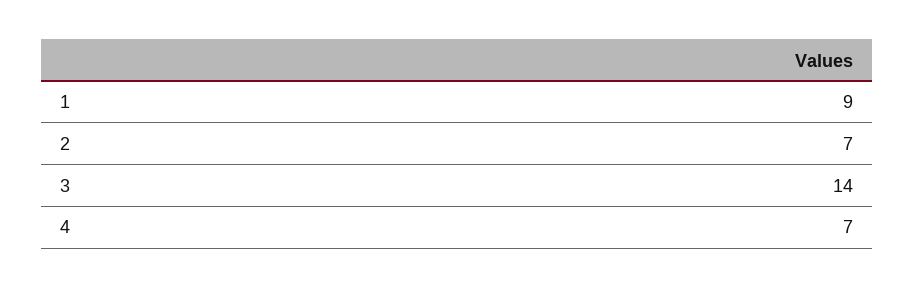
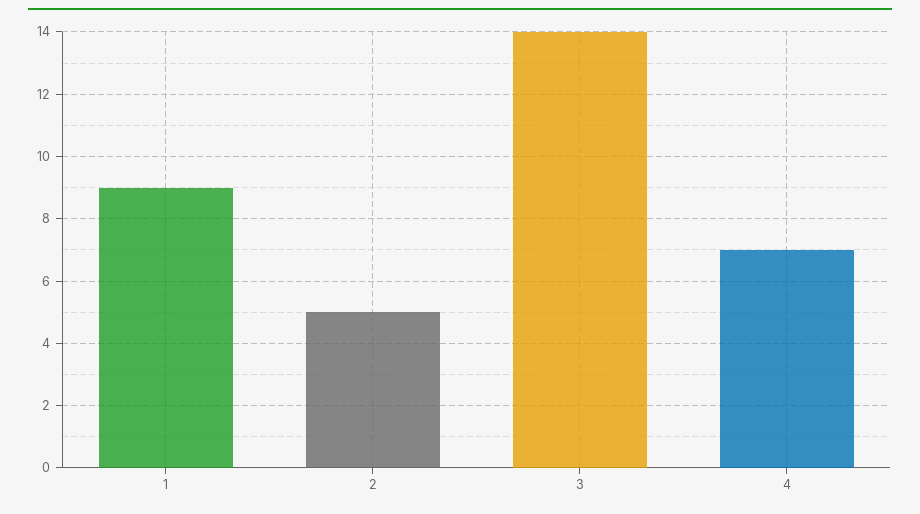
2: 7 -> 5

